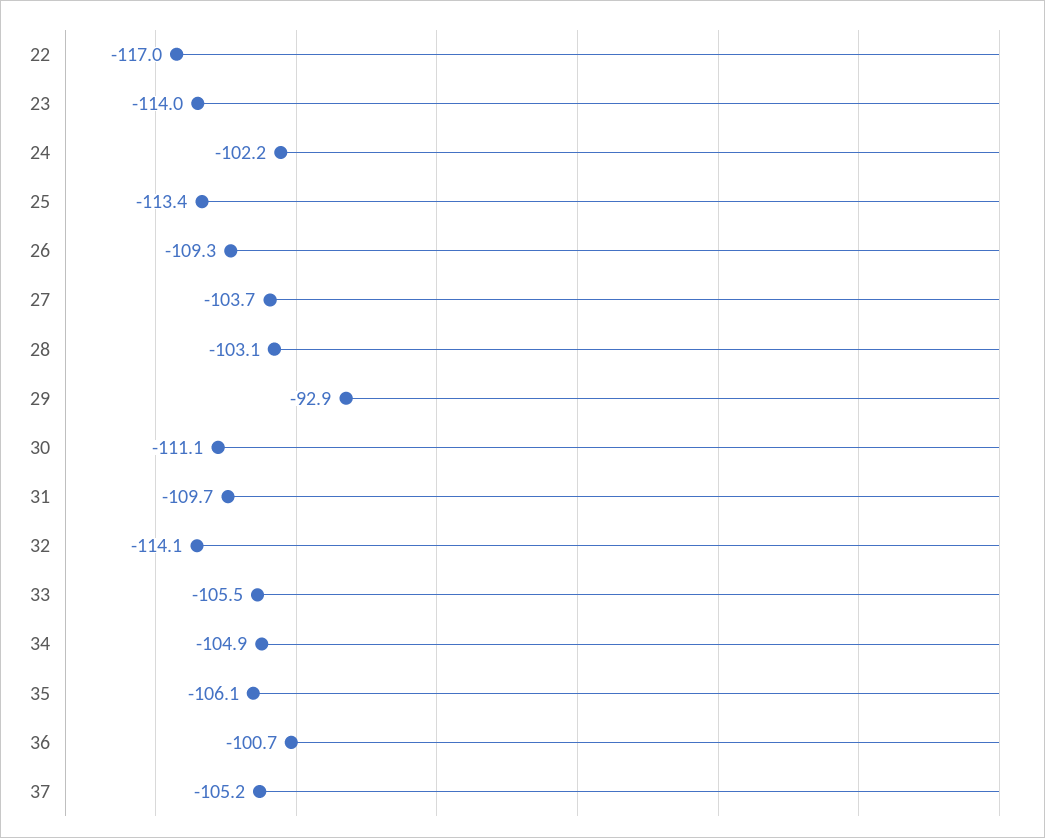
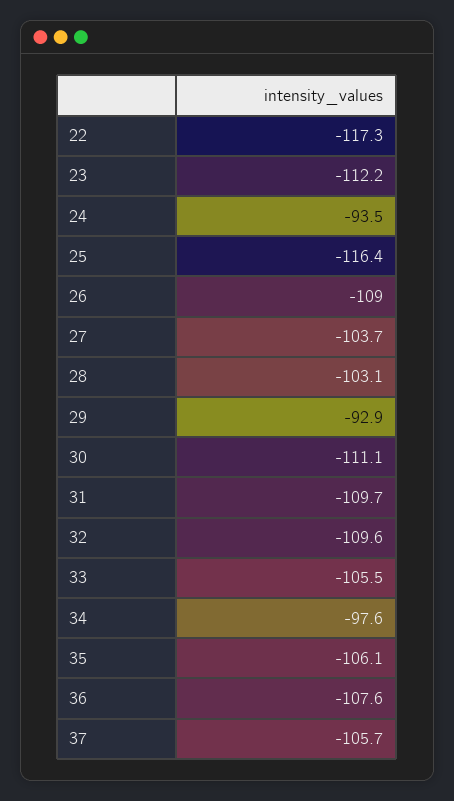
22: -117 -> -117.3
23: -114 -> -112.2
24: -102.2 -> -93.5
25: -113.4 -> -116.4
26: -109.3 -> -109
32: -114.1 -> -109.6
34: -104.9 -> -97.6
36: -100.7 -> -107.6
37: -105.2 -> -105.7

